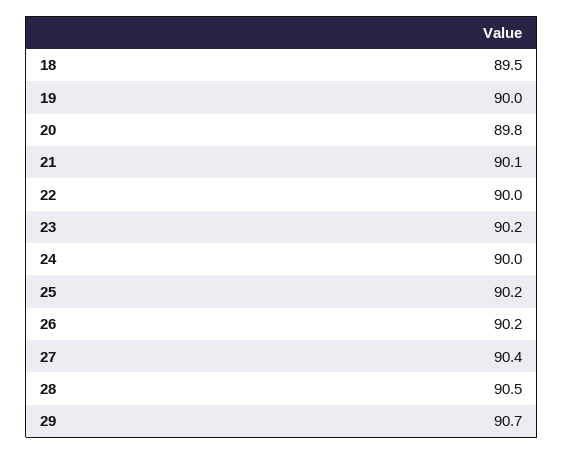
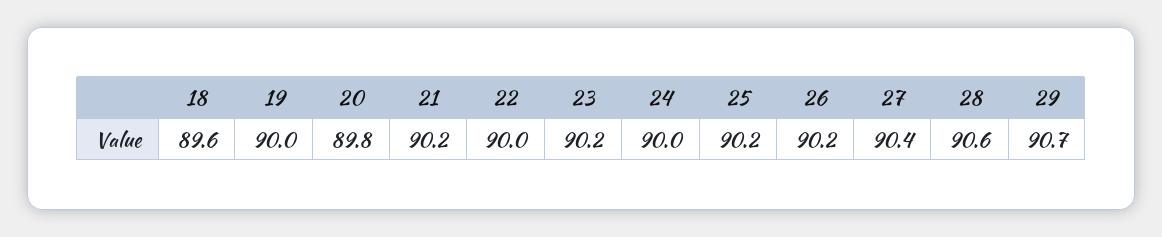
18: 89.5 -> 89.6
21: 90.1 -> 90.2
28: 90.5 -> 90.6

